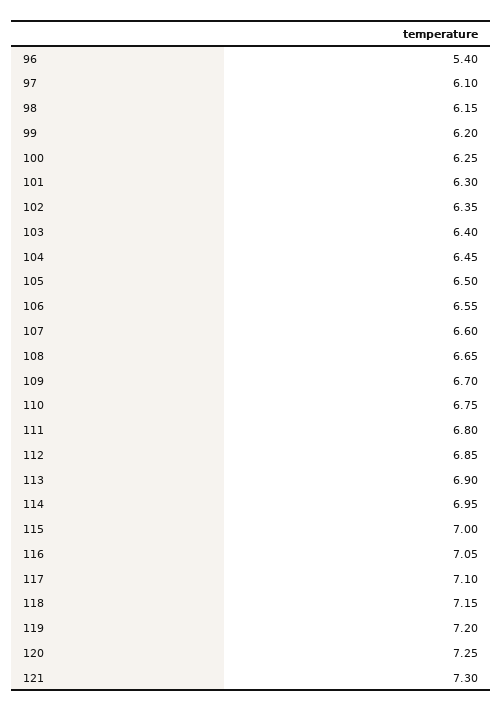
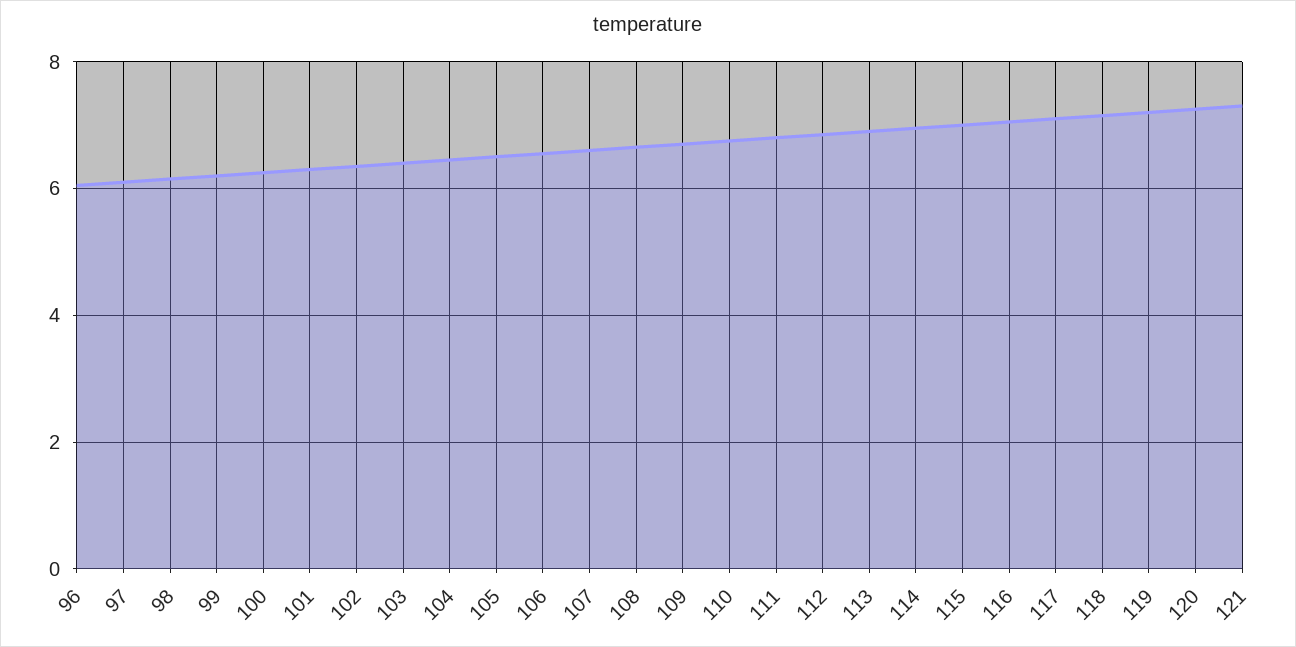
96: 5.4 -> 6

